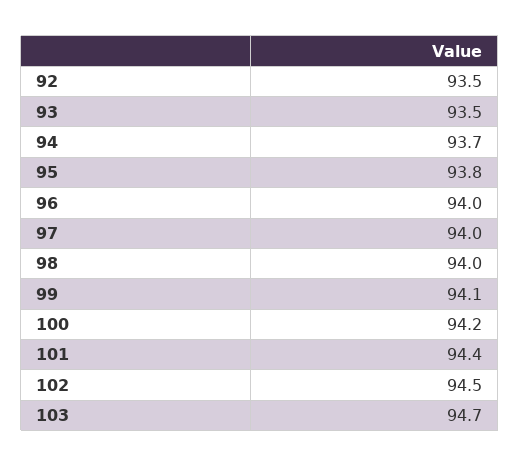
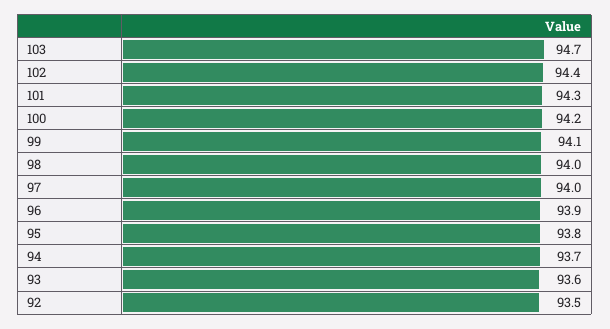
93: 93.5 -> 93.6
96: 94 -> 93.9
101: 94.4 -> 94.3
102: 94.5 -> 94.4

